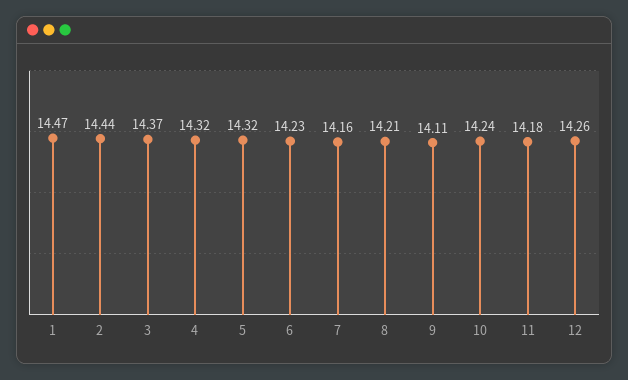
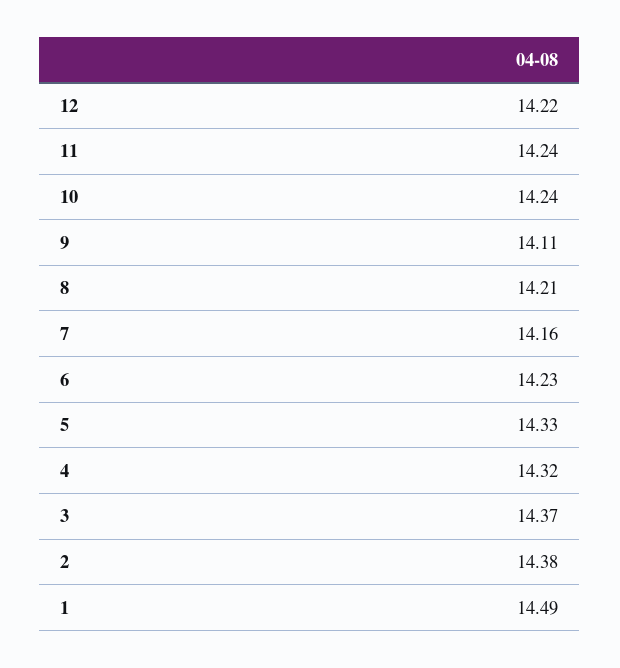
1: 14.47 -> 14.49
2: 14.44 -> 14.38
5: 14.32 -> 14.33
11: 14.18 -> 14.24
12: 14.26 -> 14.22

